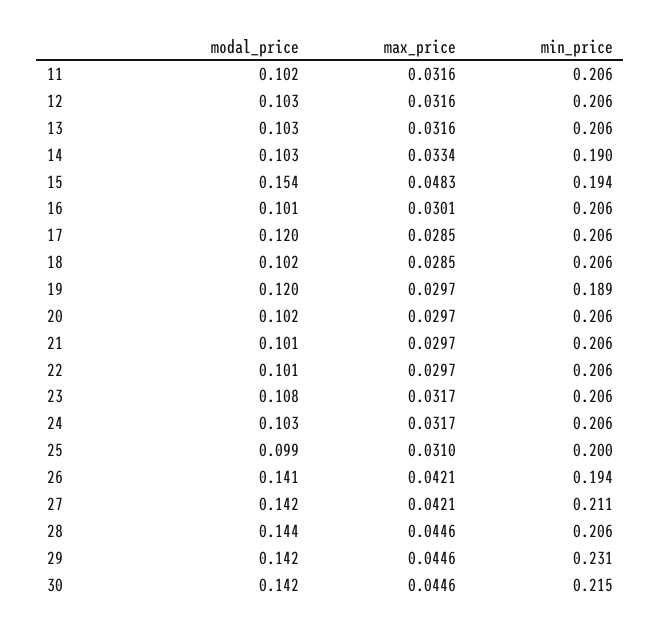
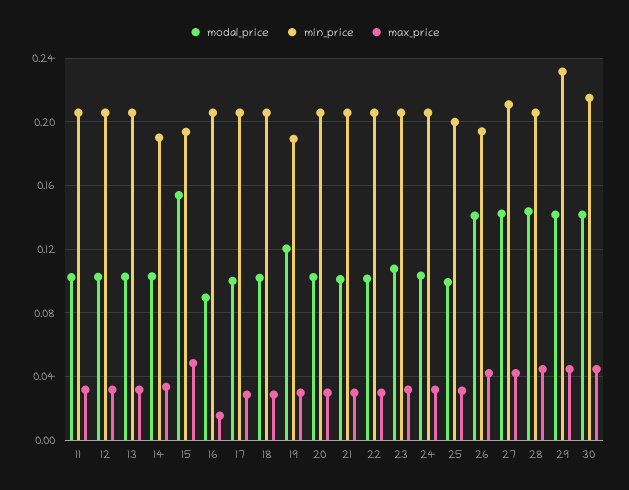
modal_price, 16: 0.101 -> 0.09
max_price, 16: 0.0301 -> 0.015
modal_price, 17: 0.12 -> 0.1

